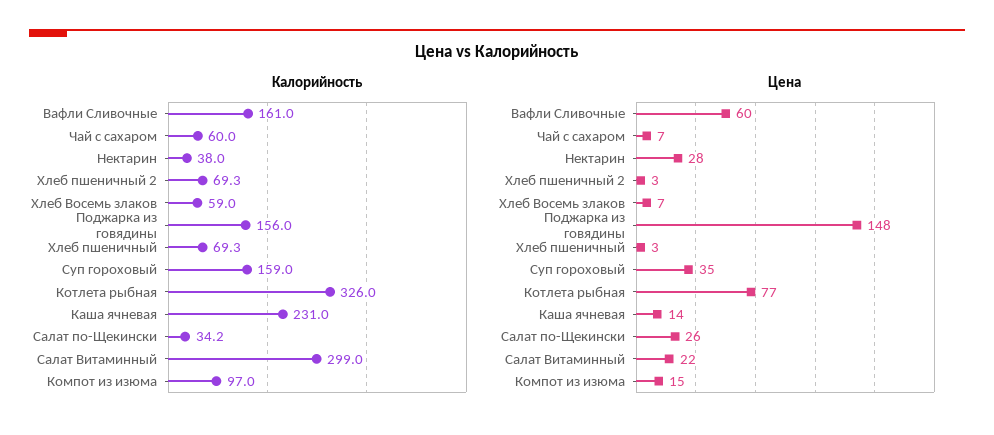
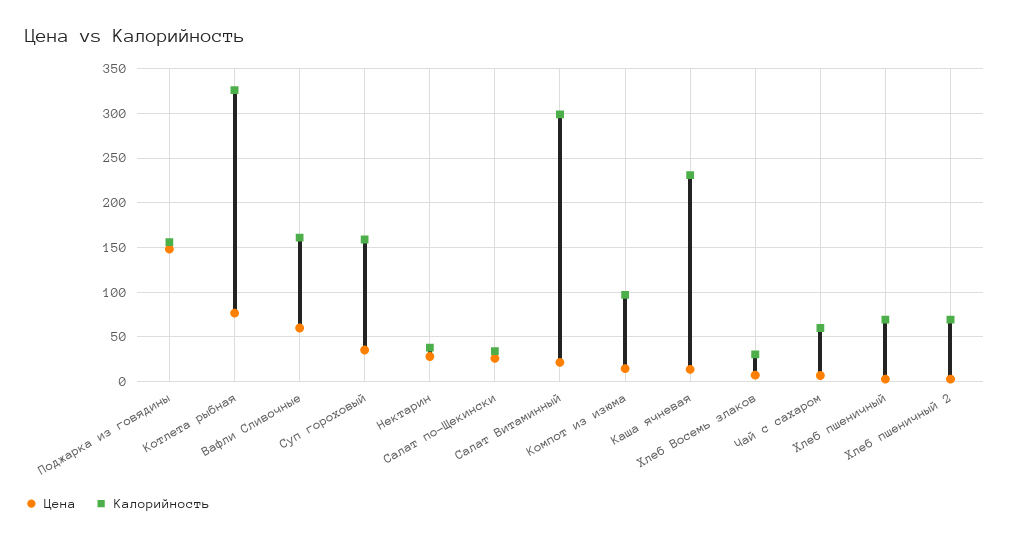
Калорийность, Хлеб Восемь злаков: 59 -> 30

